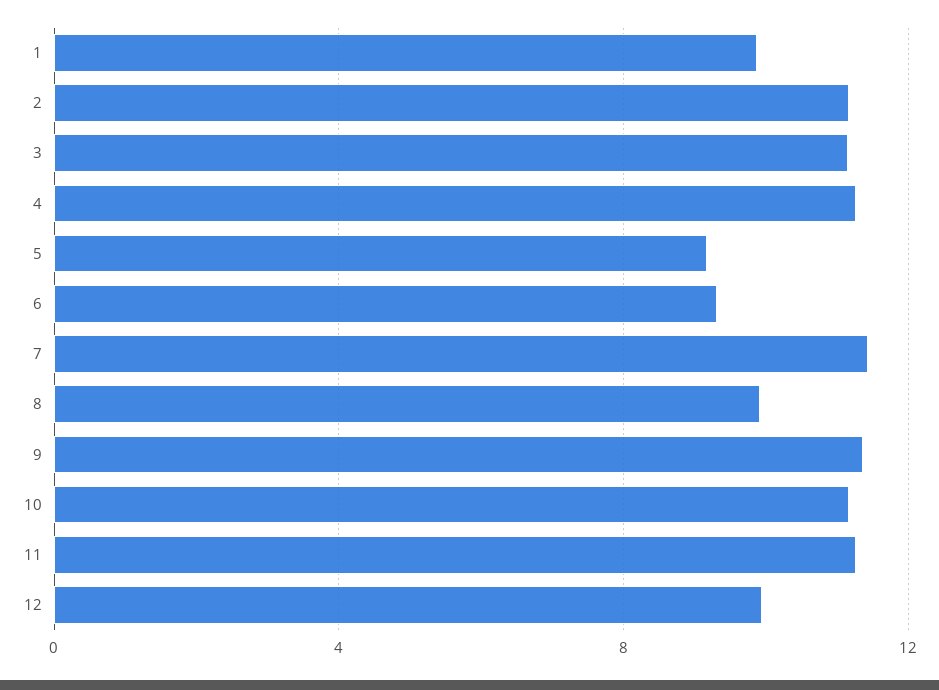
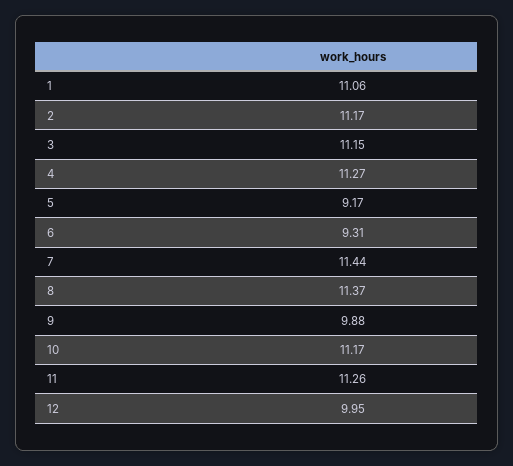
1: 10 -> 11.06
8: 10 -> 11.37
9: 11.5 -> 9.88

